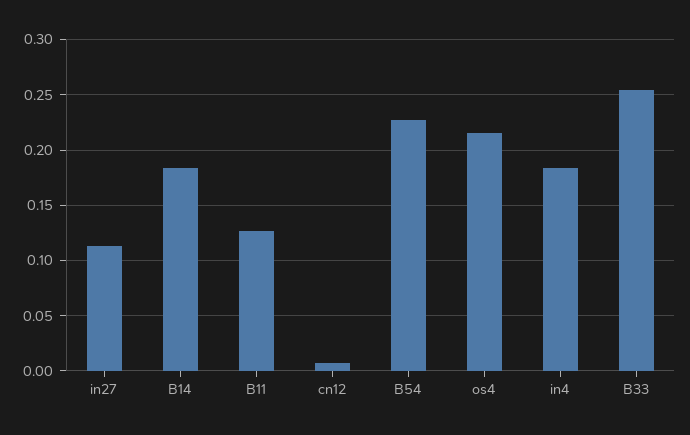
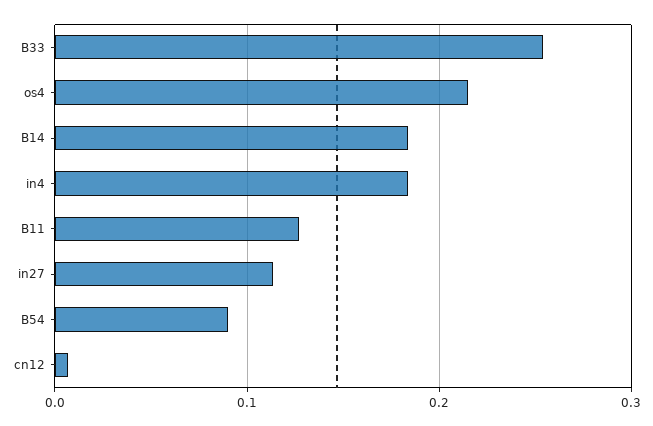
B54: 0.23 -> 0.09

